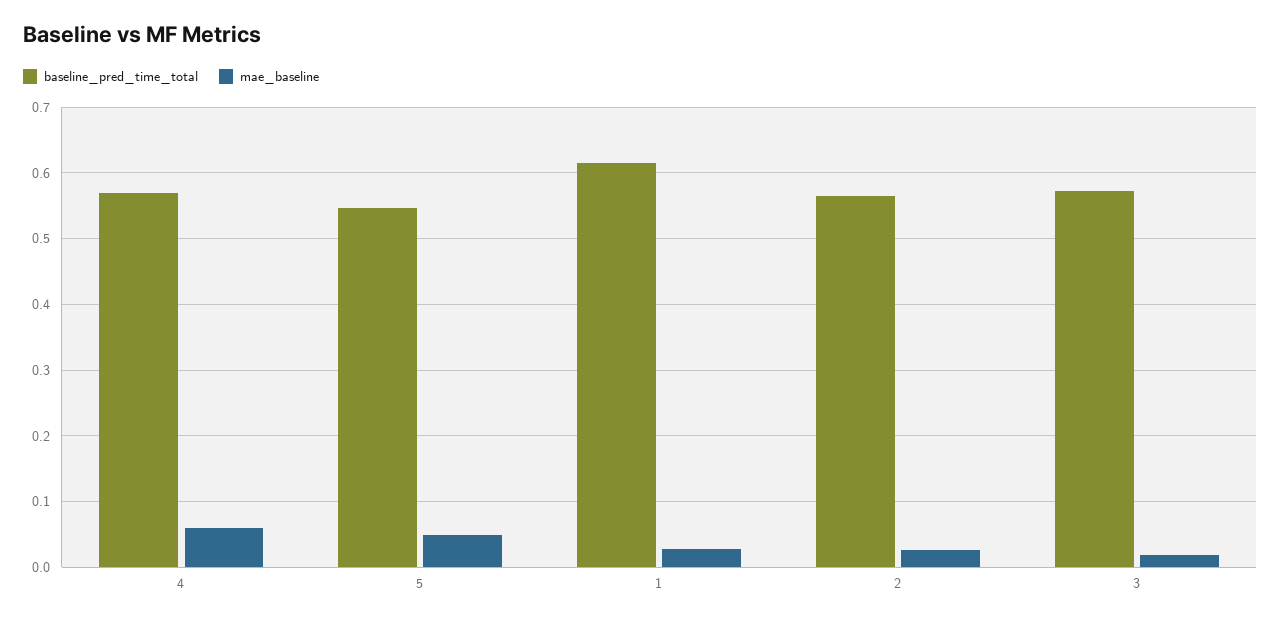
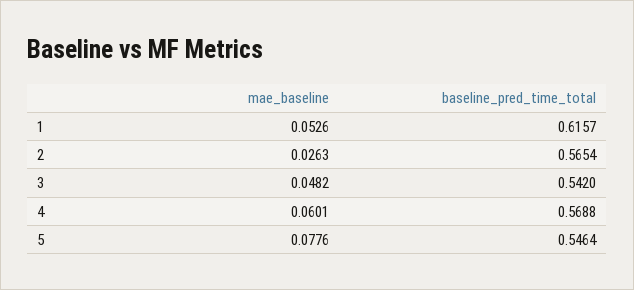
mae_baseline, 5: 0.05 -> 0.0776
mae_baseline, 1: 0.03 -> 0.0526
baseline_pred_time_total, 3: 0.57 -> 0.542
mae_baseline, 3: 0.02 -> 0.0482

